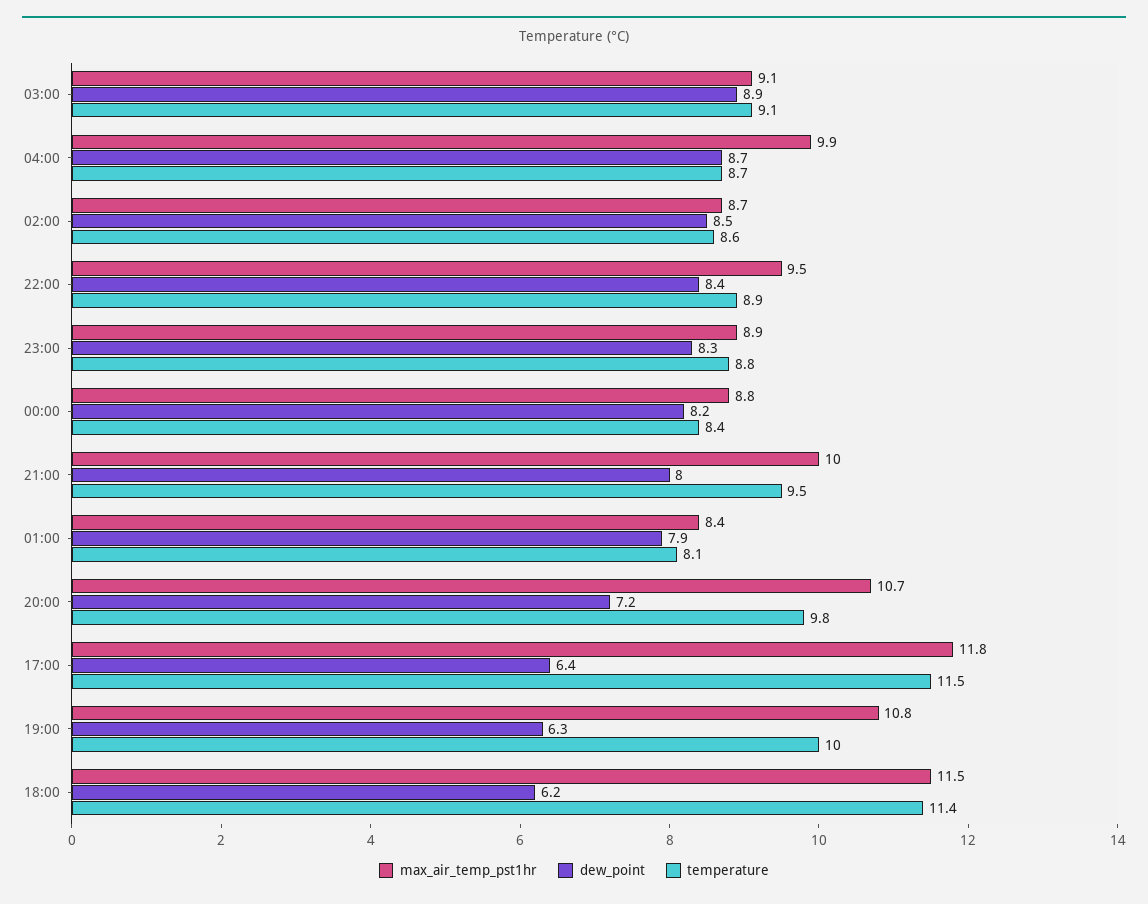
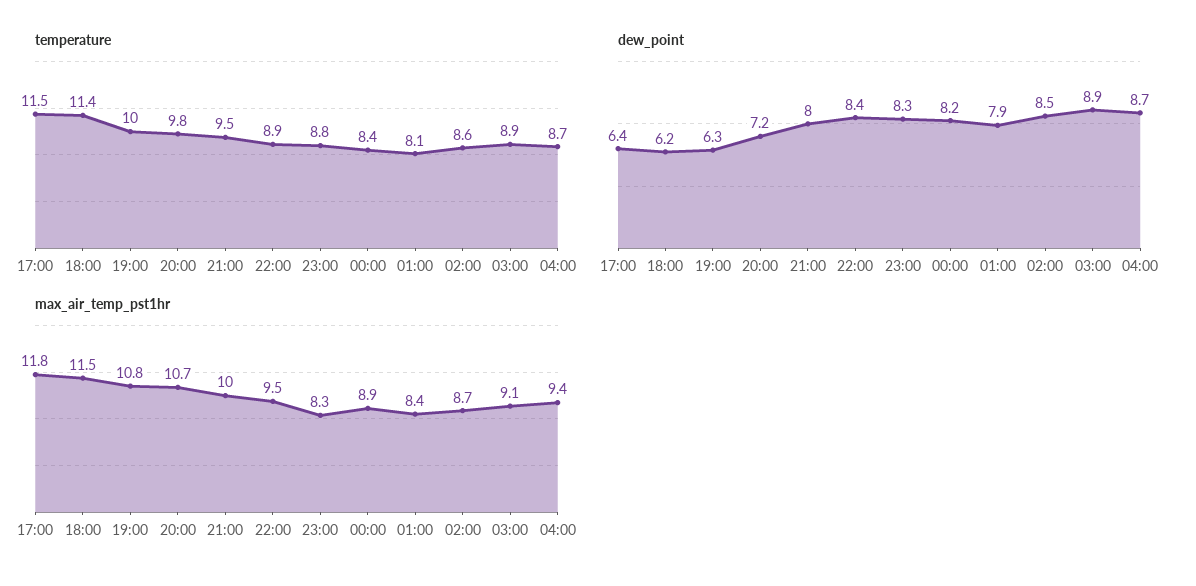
temperature, 03:00: 9.1 -> 8.9
max_air_temp_pst1hr, 04:00: 9.9 -> 9.4
max_air_temp_pst1hr, 23:00: 8.9 -> 8.3
max_air_temp_pst1hr, 00:00: 8.8 -> 8.9

